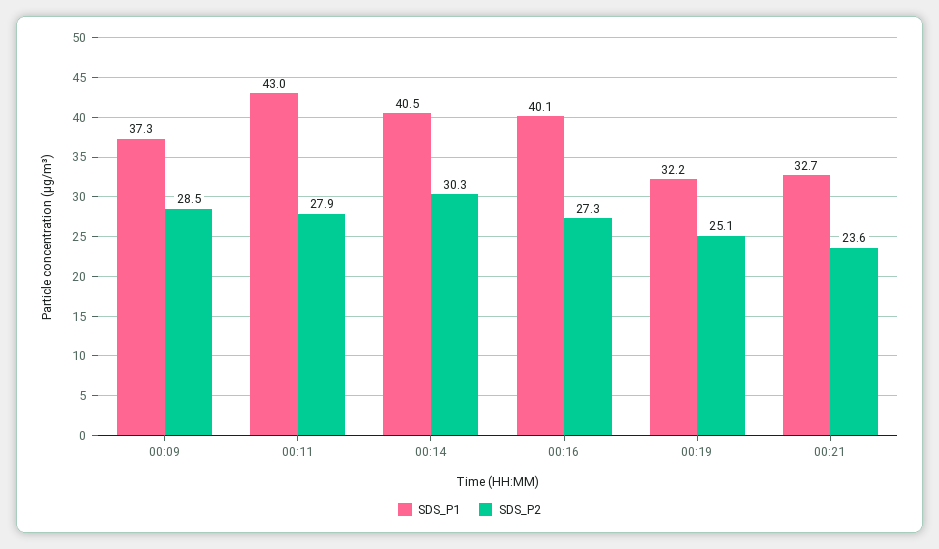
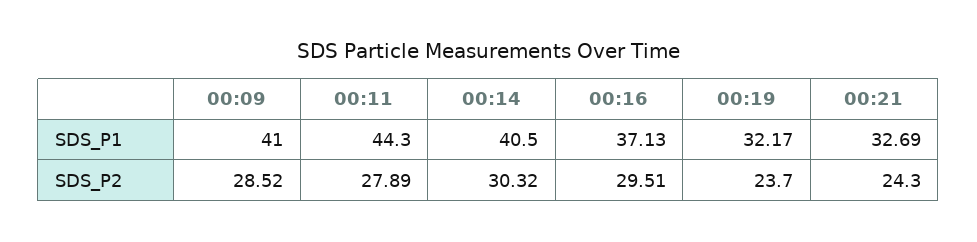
SDS_P1, 00:09: 37.3 -> 41
SDS_P1, 00:11: 43 -> 44.3
SDS_P1, 00:16: 40.1 -> 37.13
SDS_P2, 00:16: 27.3 -> 29.51
SDS_P2, 00:19: 25.1 -> 23.7
SDS_P2, 00:21: 23.6 -> 24.3

